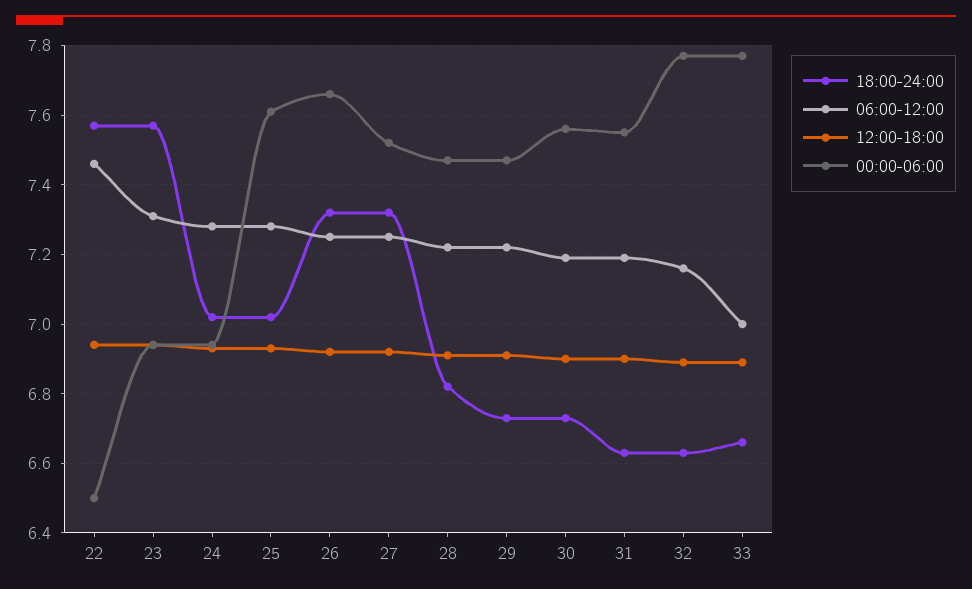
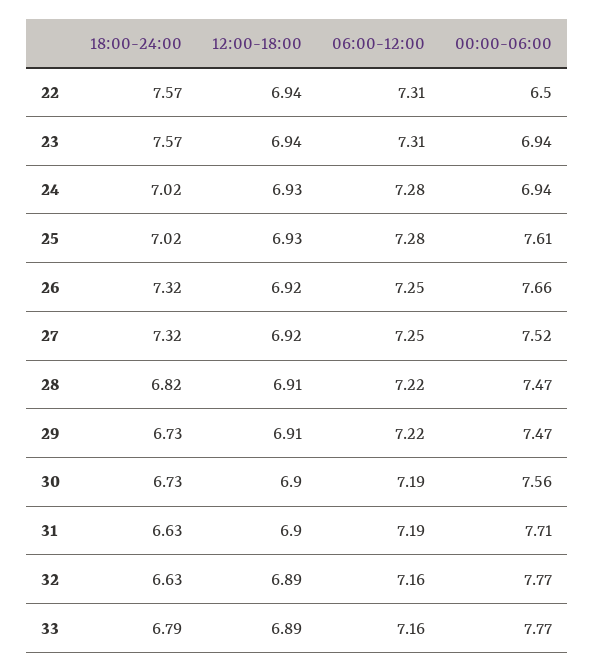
06:00-12:00, 22: 7.45 -> 7.31
00:00-06:00, 31: 7.55 -> 7.71
18:00-24:00, 33: 6.65 -> 6.79
06:00-12:00, 33: 7 -> 7.16

